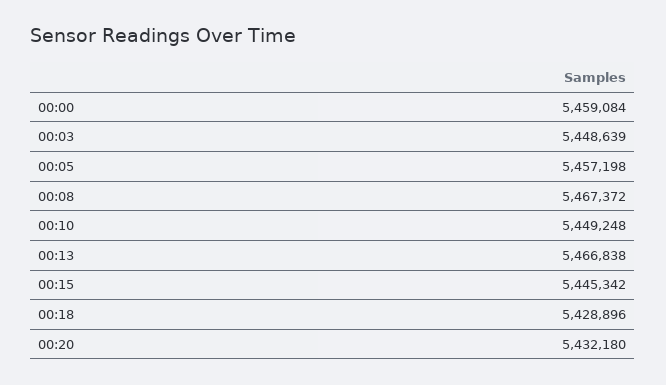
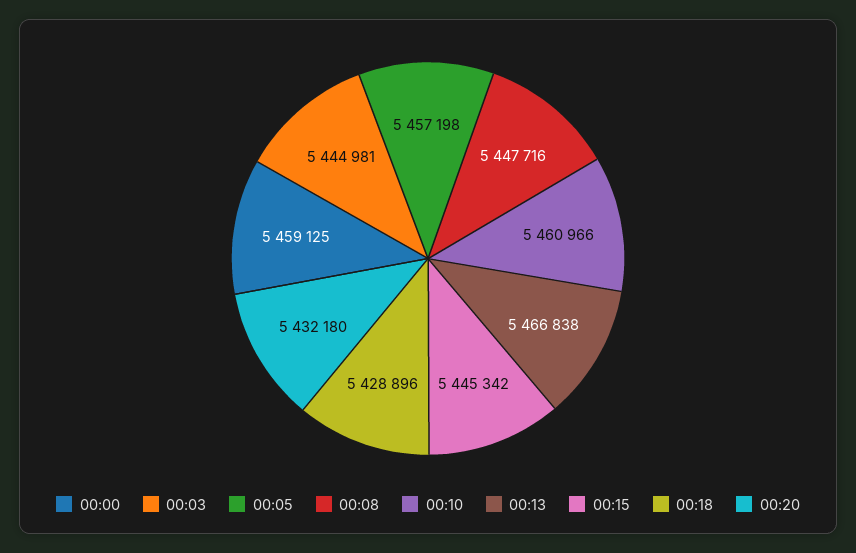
00:00: 5459084 -> 5459125
00:03: 5448639 -> 5444981
00:08: 5467372 -> 5447716
00:10: 5449248 -> 5460966

